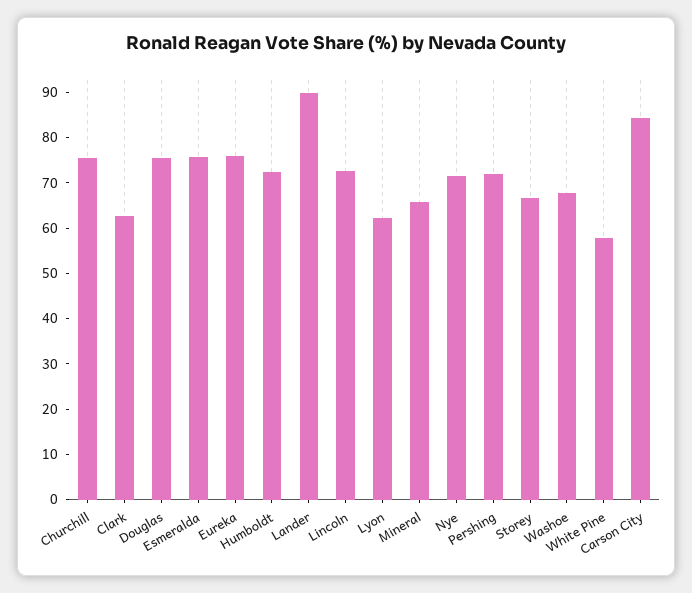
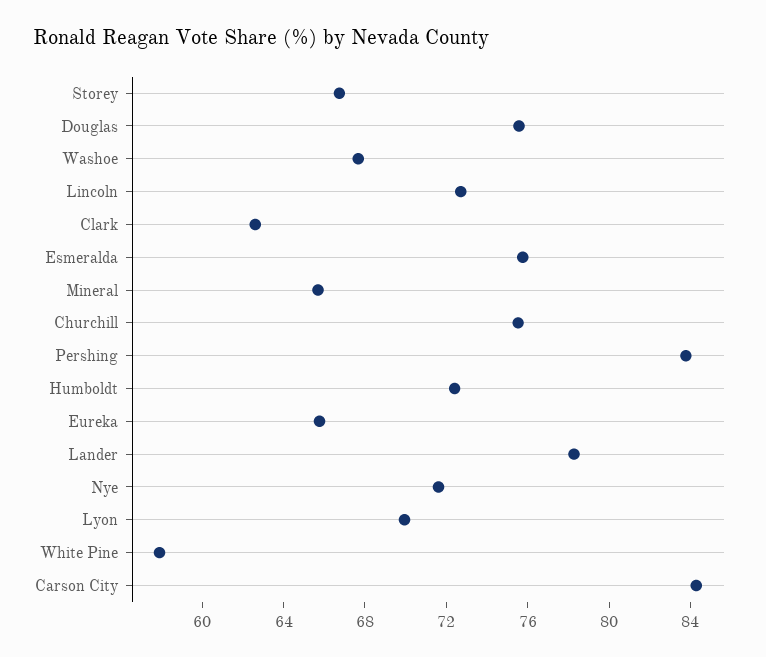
Eureka: 76 -> 66
Lander: 90 -> 78
Lyon: 62 -> 70
Pershing: 72 -> 84

